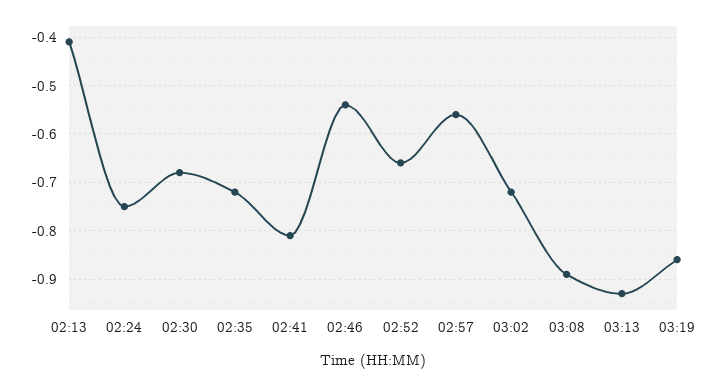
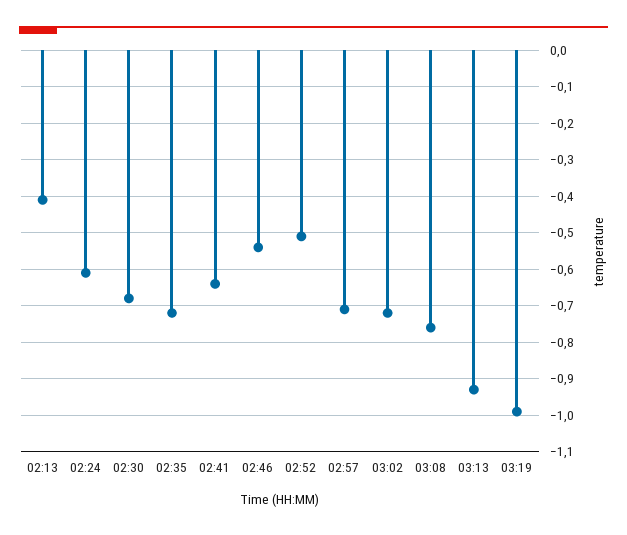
02:24: -0.75 -> -0.6
02:41: -0.8 -> -0.65
02:52: -0.65 -> -0.5
02:57: -0.55 -> -0.7
03:08: -0.9 -> -0.75
03:19: -0.85 -> -1

